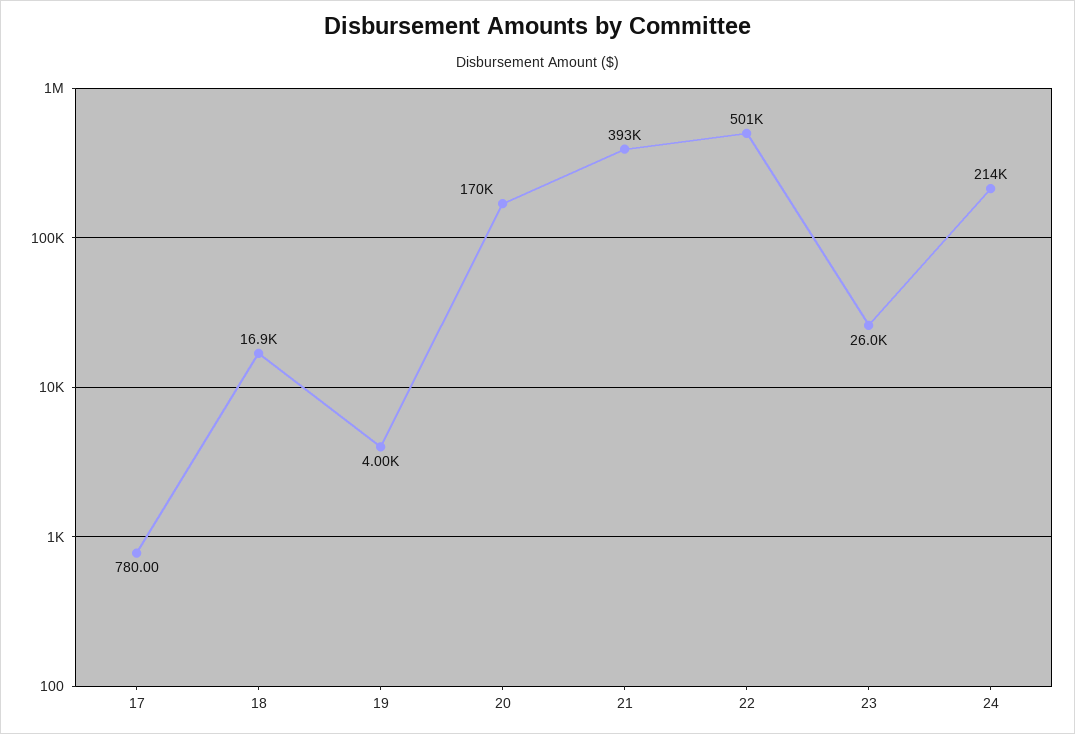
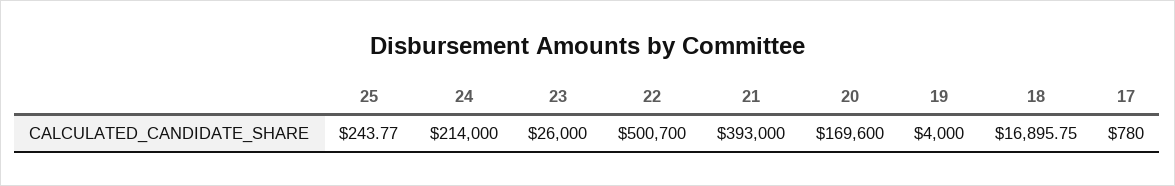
25: none -> 243.77

